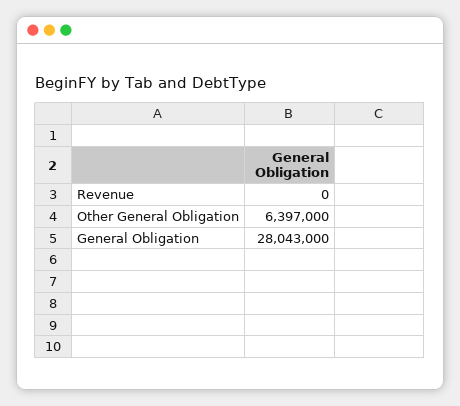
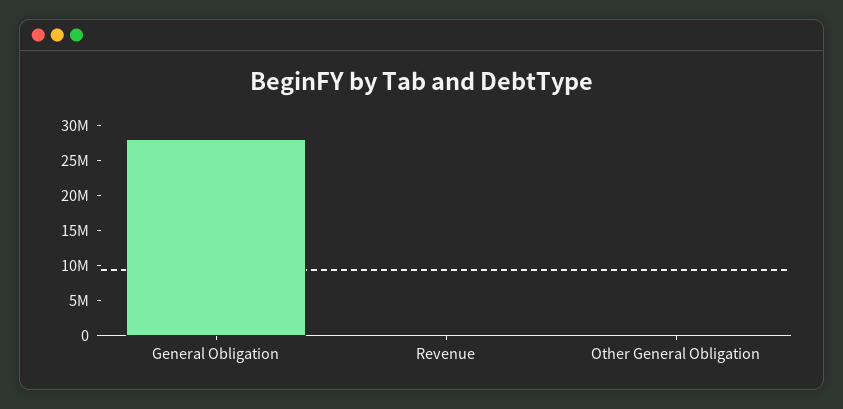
Other General Obligation: 6397000 -> 0

